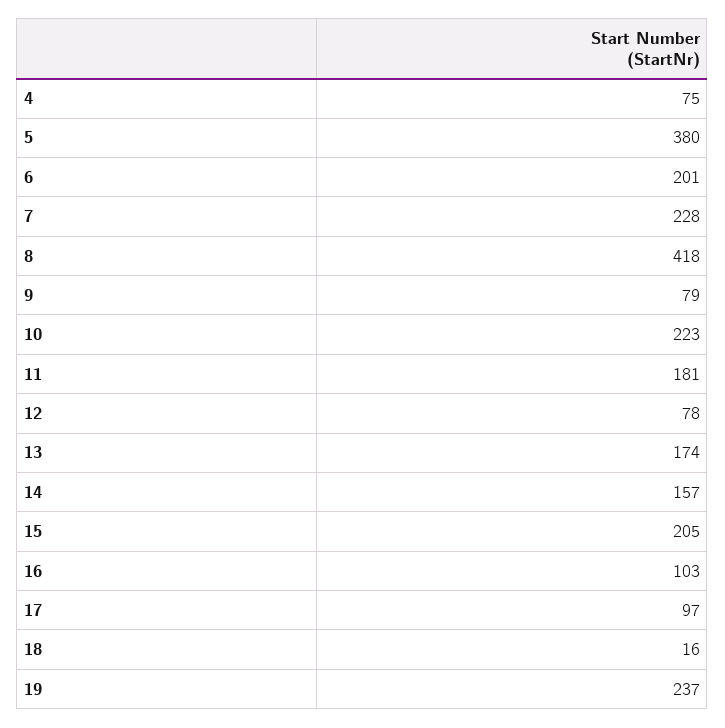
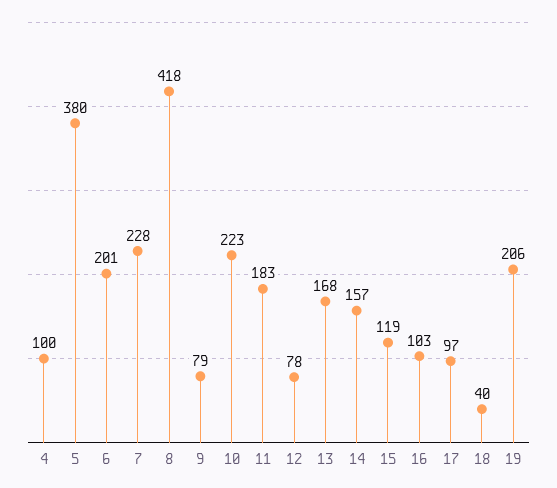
4: 75 -> 100
11: 181 -> 183
13: 174 -> 168
15: 205 -> 119
18: 16 -> 40
19: 237 -> 206

